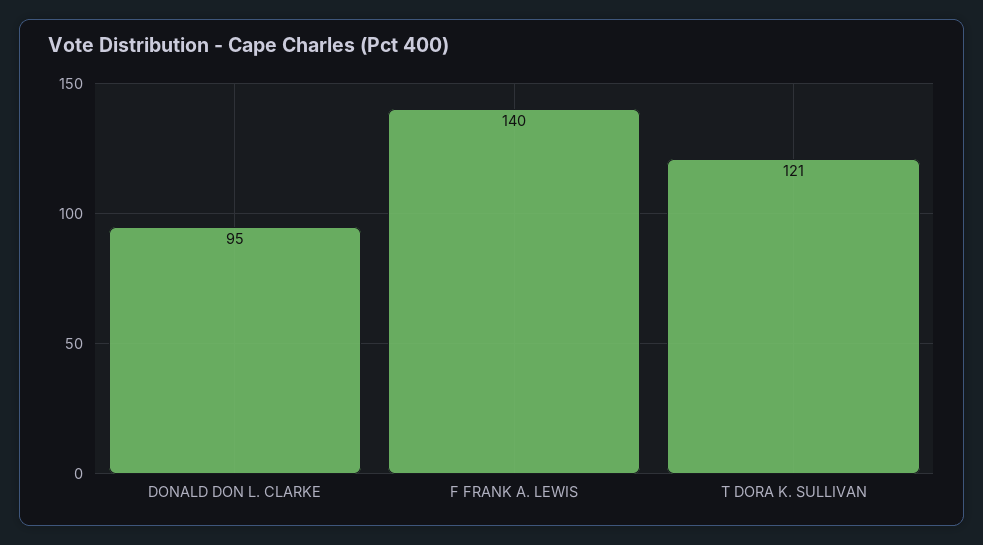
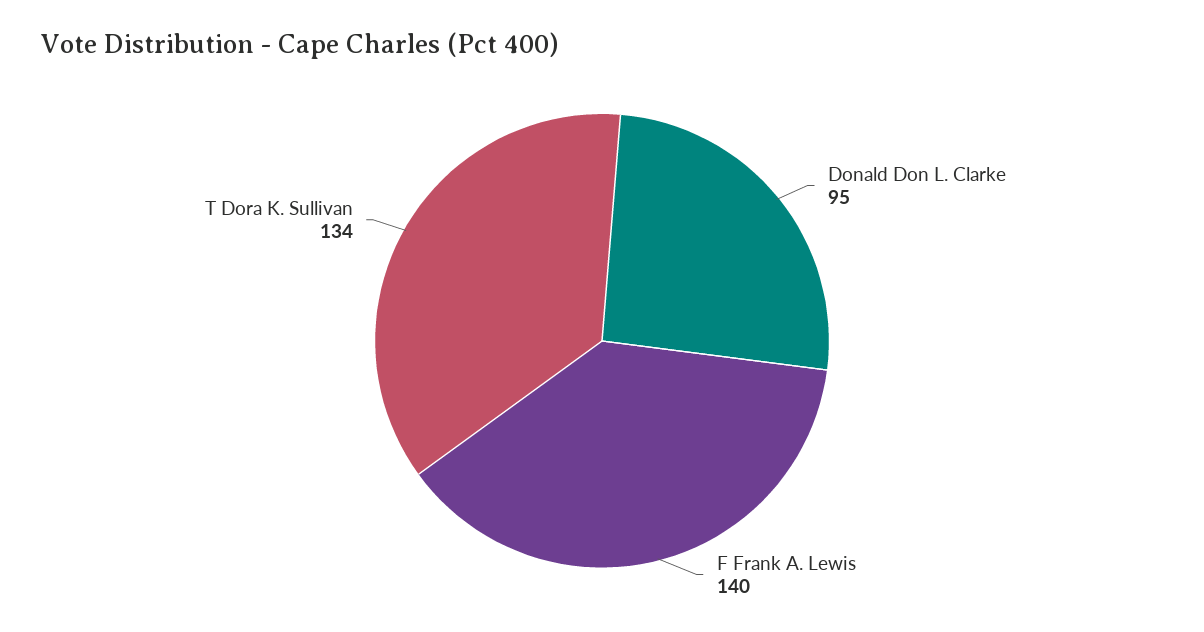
T DORA K. SULLIVAN: 121 -> 134

